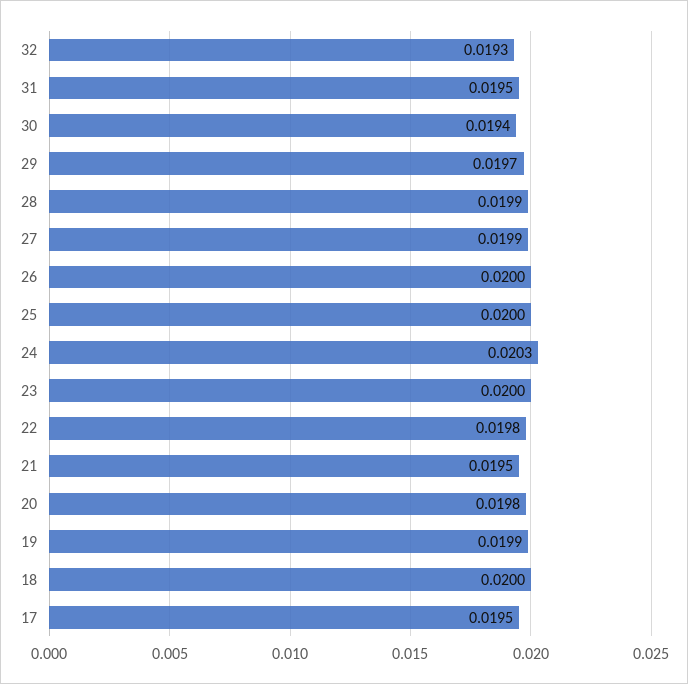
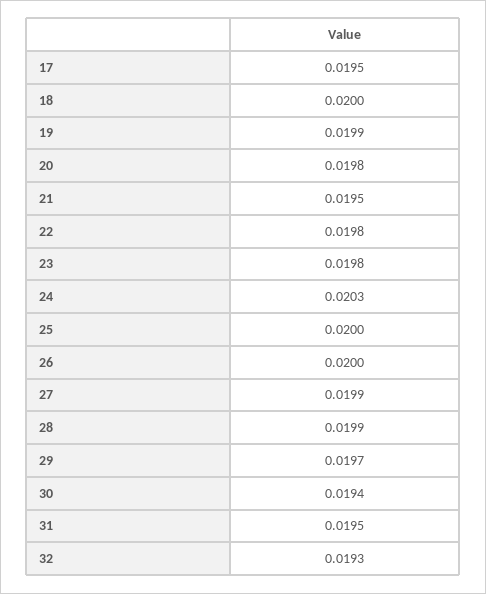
23: 0.02 -> 0.0198

